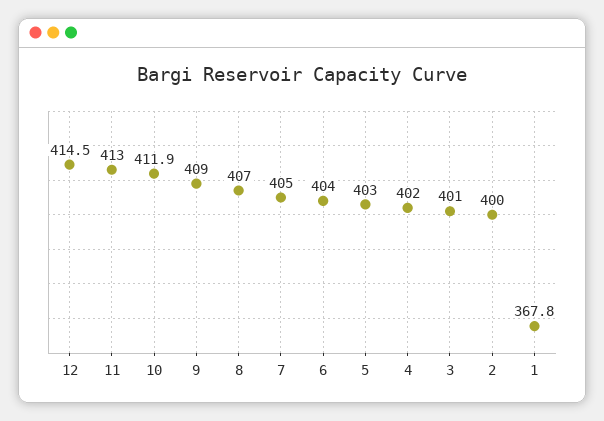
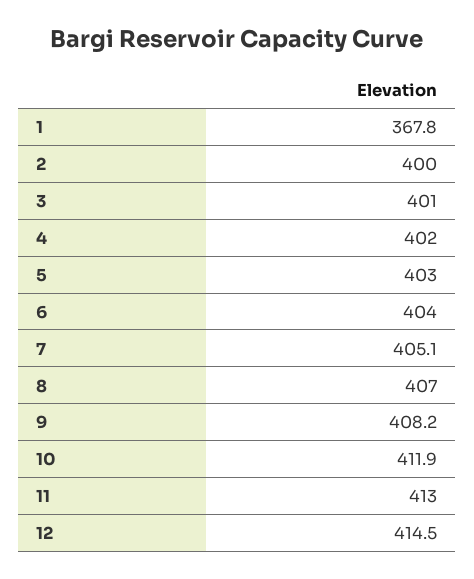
9: 409 -> 408.2
7: 405 -> 405.1

